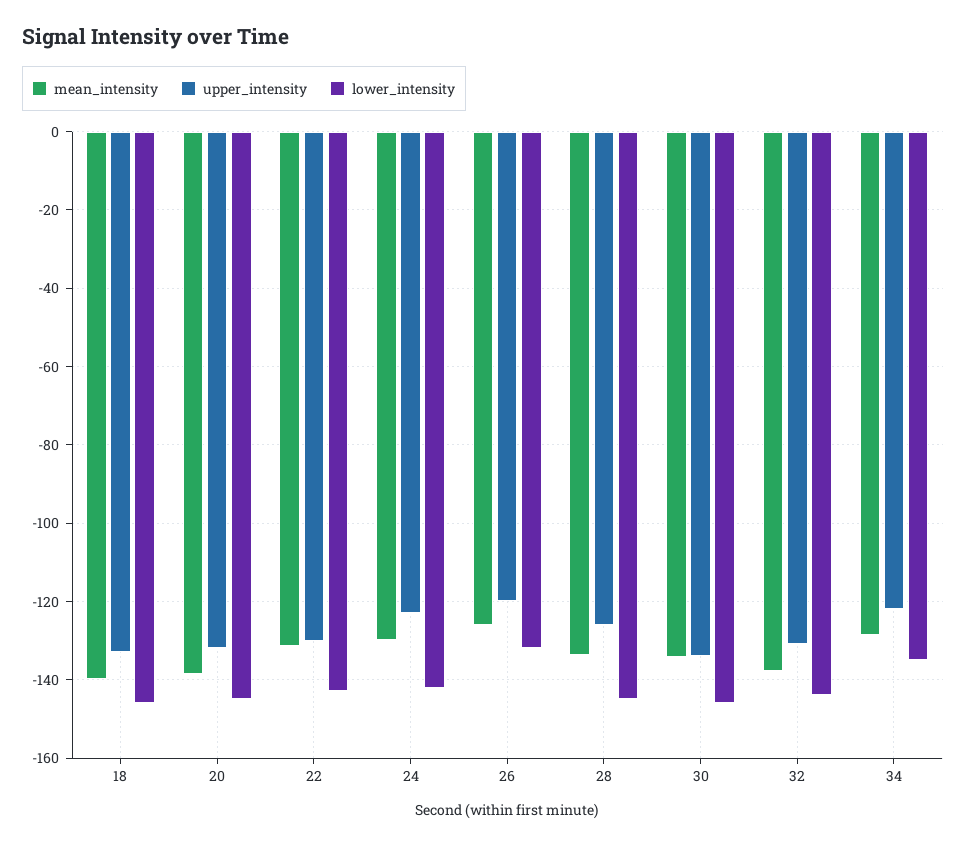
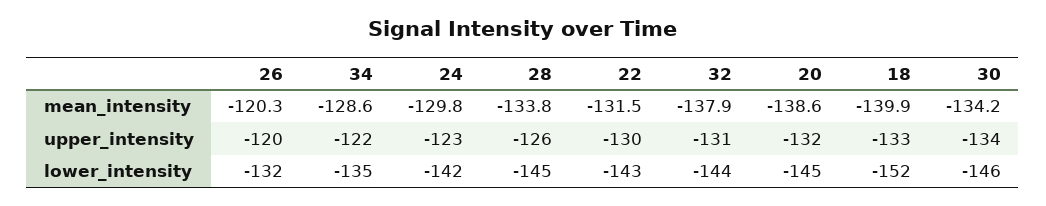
lower_intensity, 18: -146 -> -152
mean_intensity, 26: -126 -> -120.3

